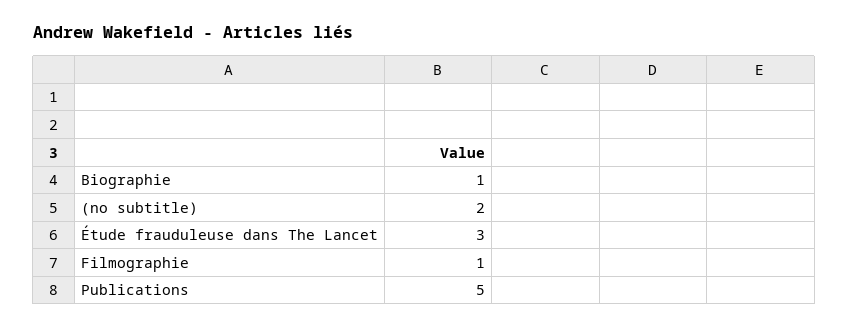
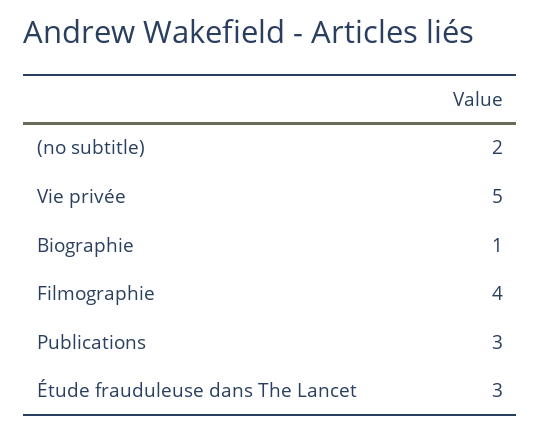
Filmographie: 1 -> 4
Publications: 5 -> 3
Vie privée: none -> 5

